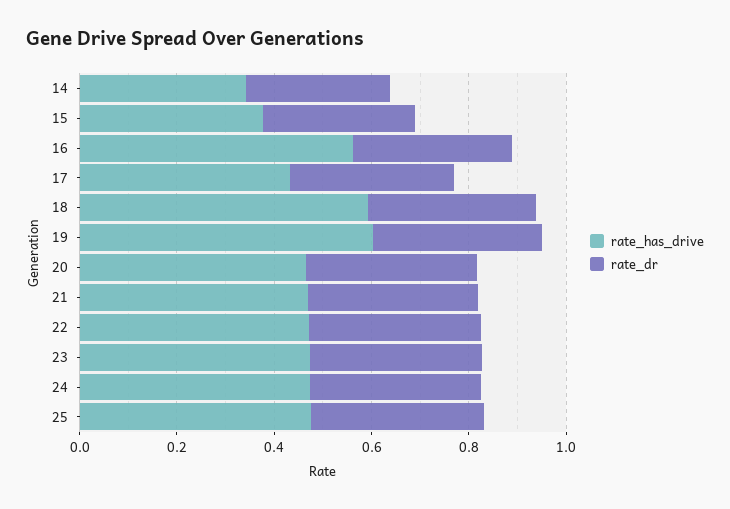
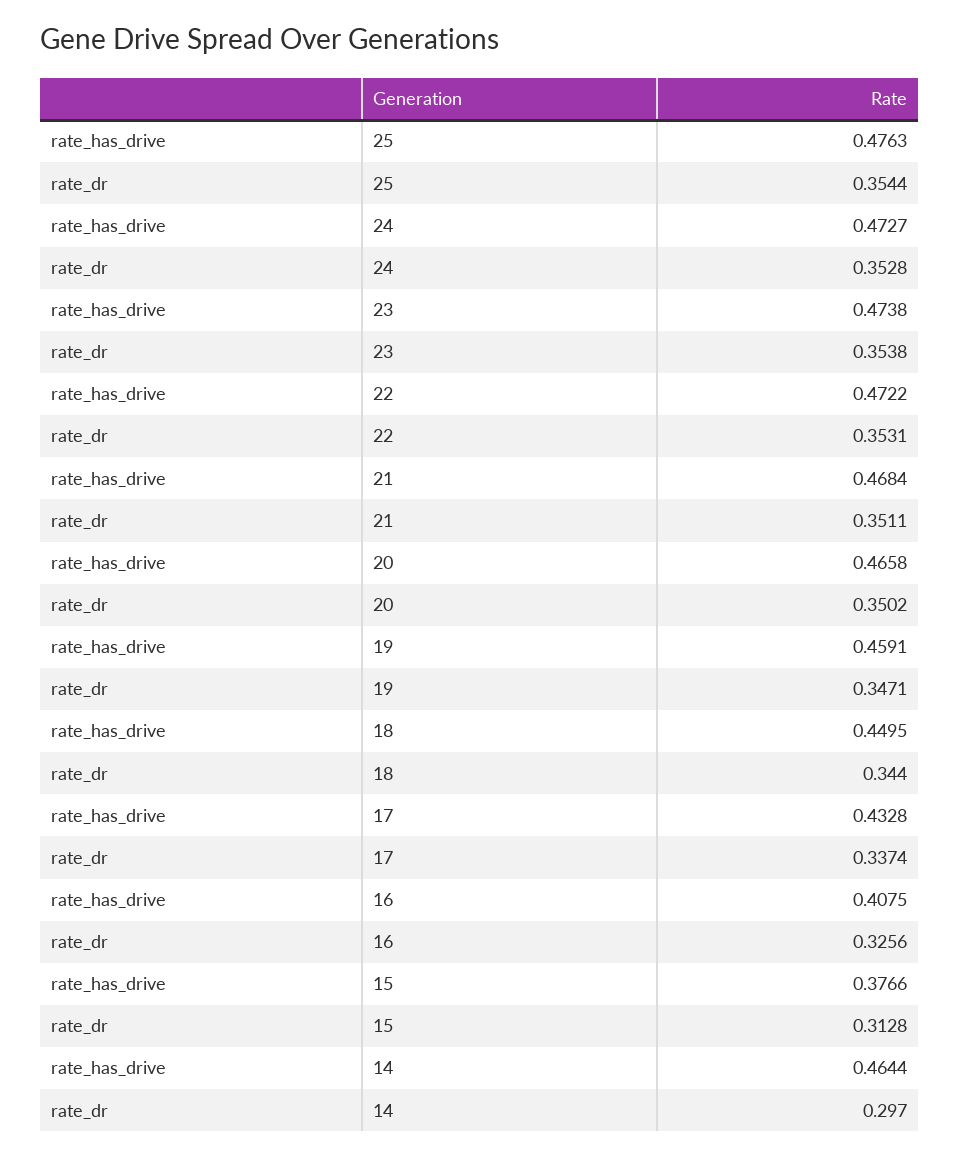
rate_has_drive, 14: 0.35 -> 0.4644
rate_has_drive, 16: 0.55 -> 0.4075
rate_has_drive, 18: 0.6 -> 0.4495
rate_has_drive, 19: 0.6 -> 0.4591

